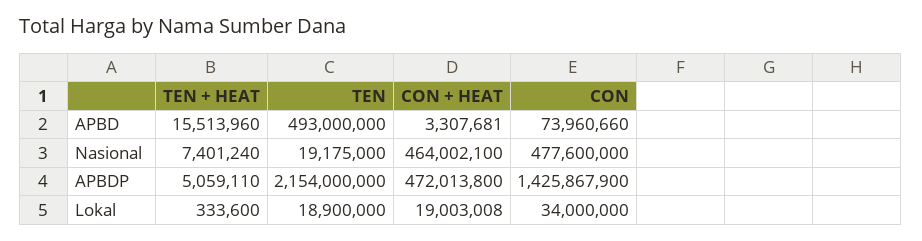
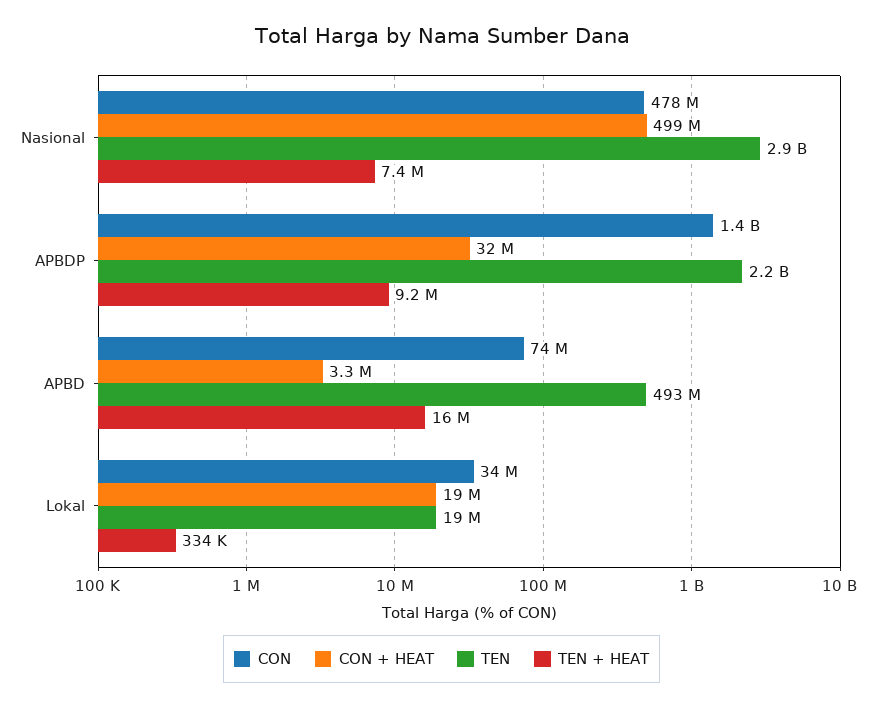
TEN, Nasional: 19175000 -> 2900000000
CON + HEAT, Nasional: 464002100 -> 499000000
TEN + HEAT, APBDP: 5059110 -> 9200000
CON + HEAT, APBDP: 472013800 -> 32000000

